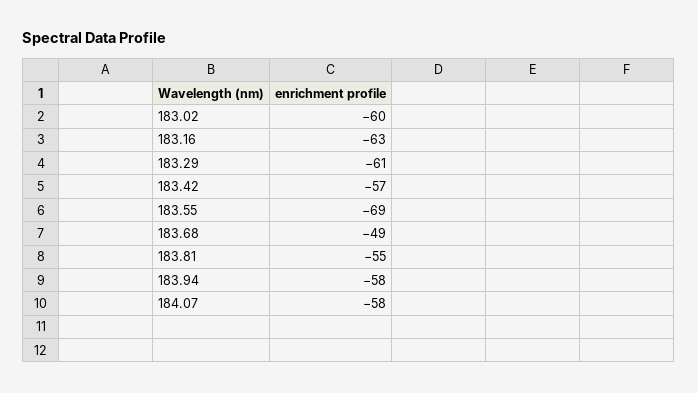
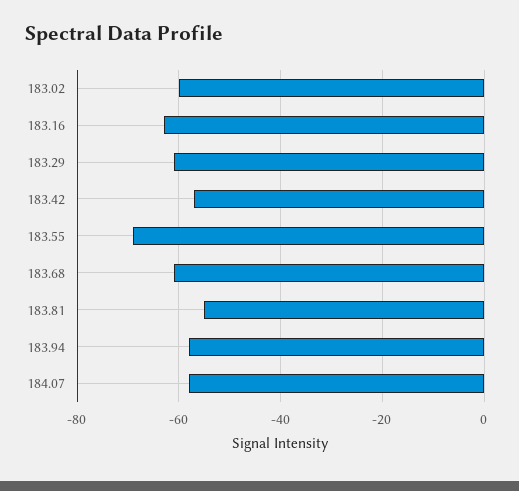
183.68: -49 -> -60

